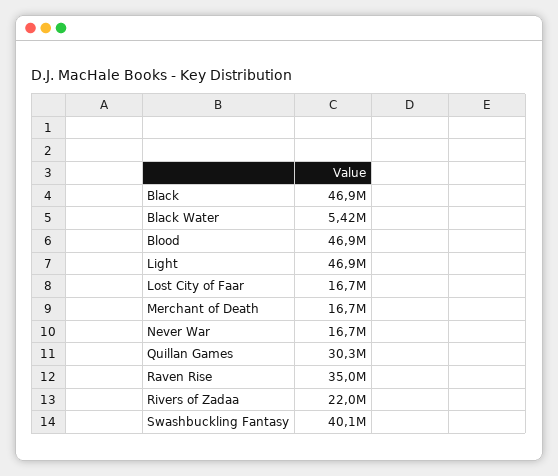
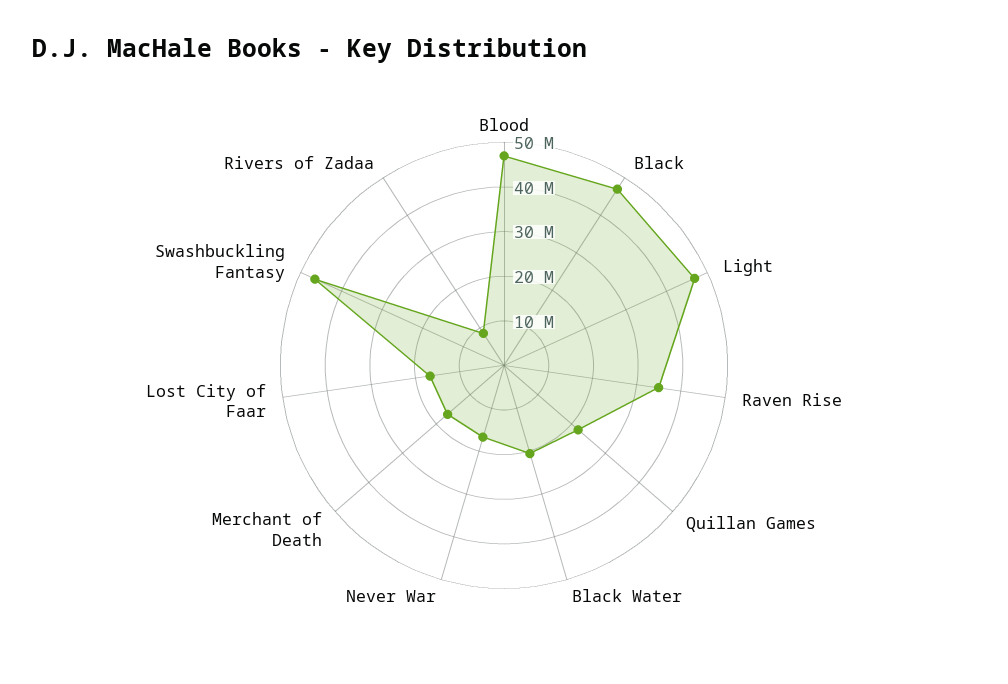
Black Water: 5420000 -> 20000000
Quillan Games: 30300000 -> 22000000
Rivers of Zadaa: 22000000 -> 8000000
Swashbuckling Fantasy: 40100000 -> 46000000

